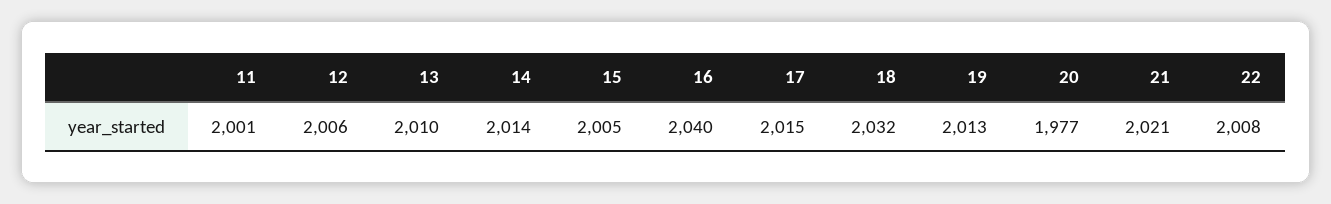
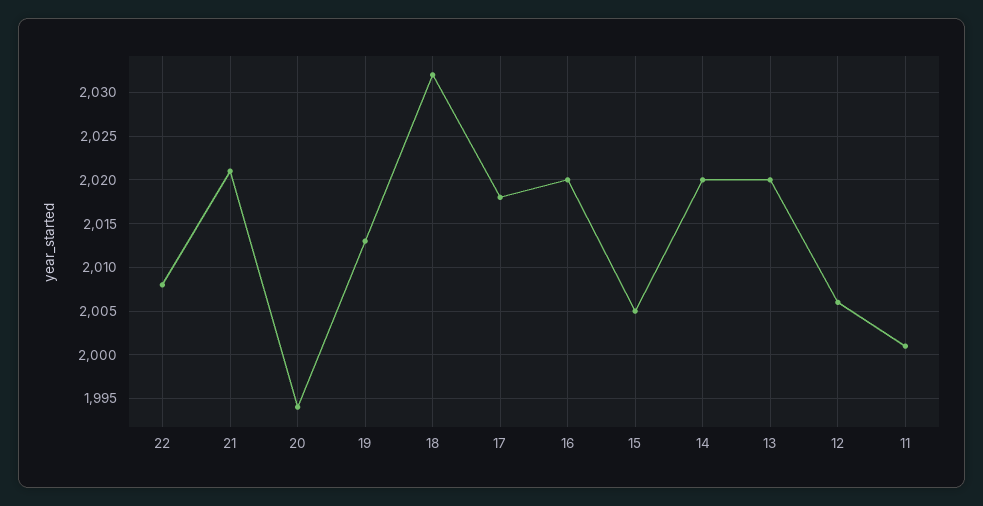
13: 2010 -> 2020
14: 2014 -> 2020
16: 2040 -> 2020
17: 2015 -> 2018
20: 1977 -> 1994

